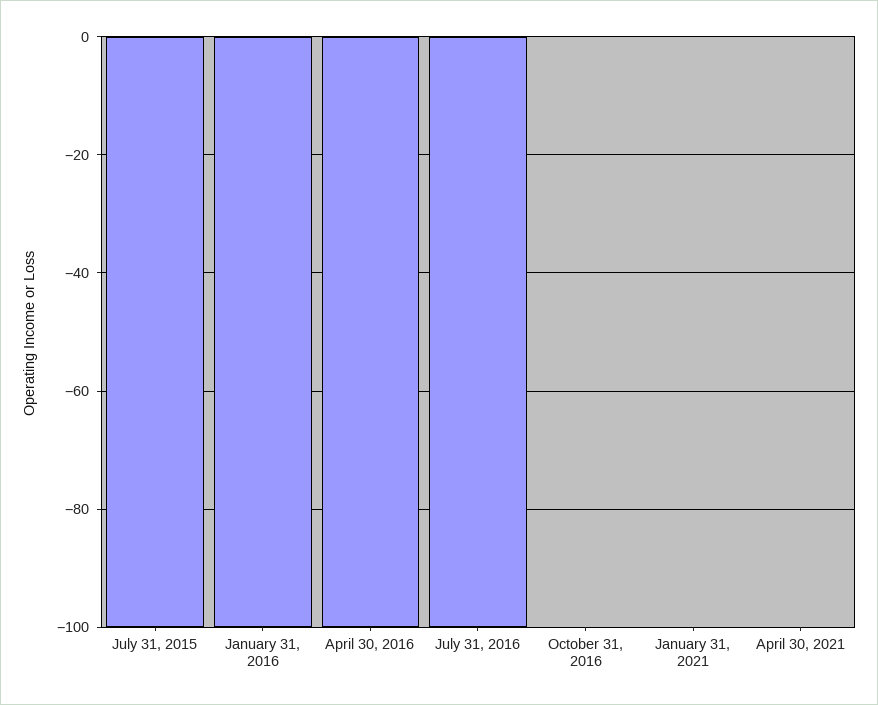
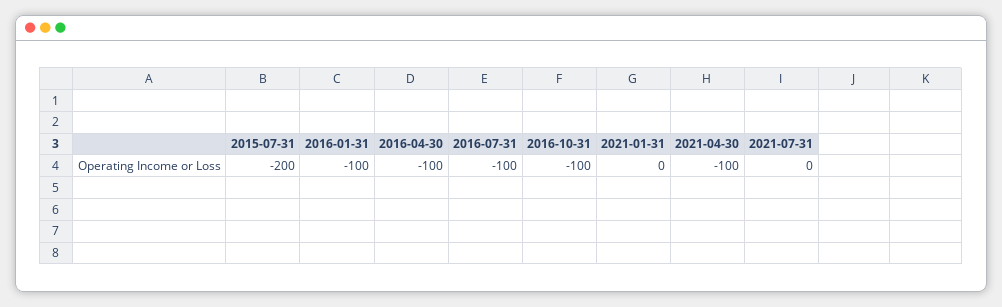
July 31, 2015: -100 -> -200
October 31, 2016: 0 -> -100
April 30, 2021: 0 -> -100
2021-07-31: none -> 0

